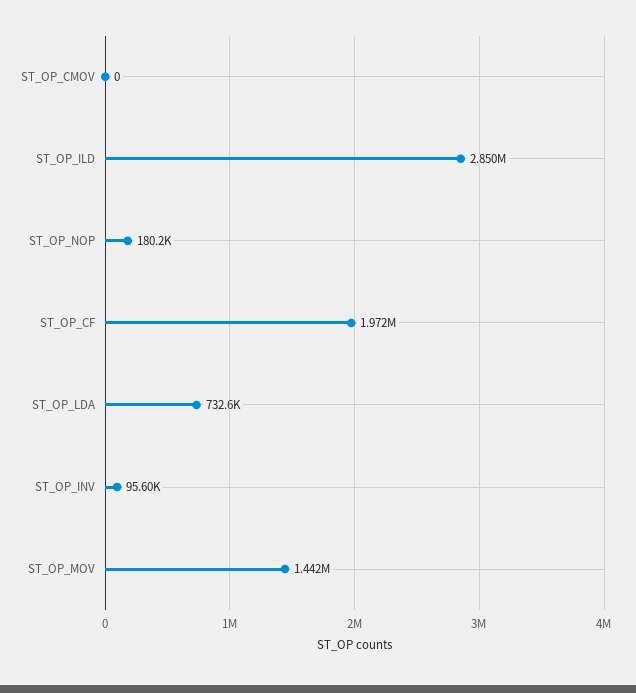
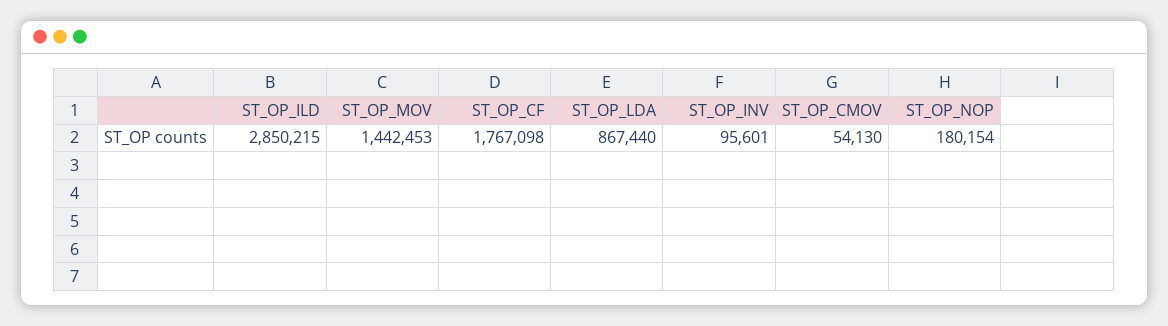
ST_OP_CMOV: 0 -> 54130
ST_OP_CF: 1972000 -> 1767098
ST_OP_LDA: 732600 -> 867440

